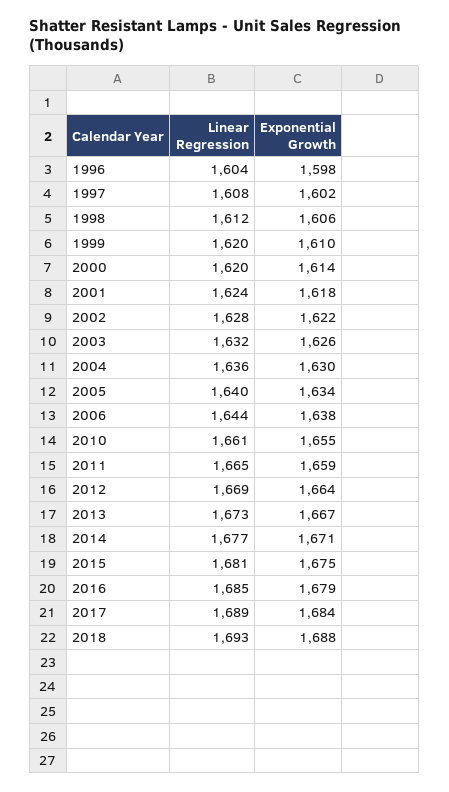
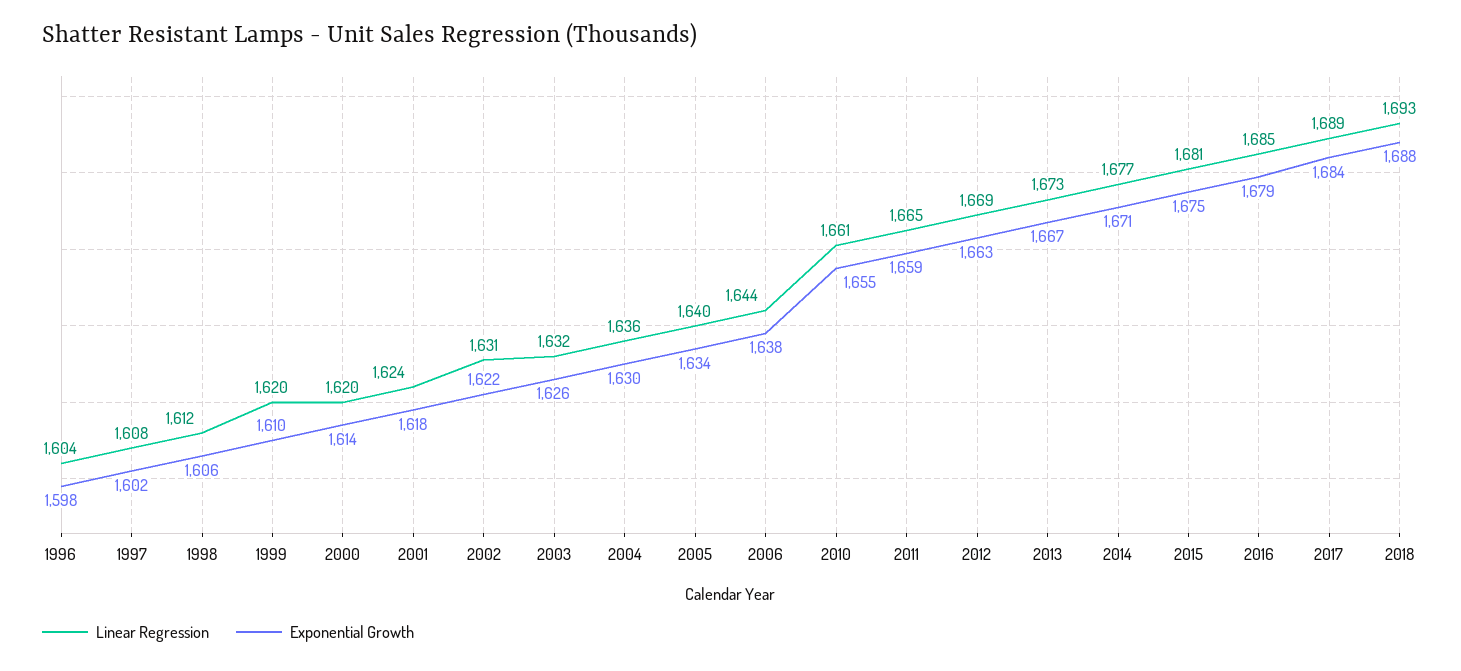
Linear Regression, 2002: 1628 -> 1631
Exponential Growth, 2012: 1664 -> 1663

